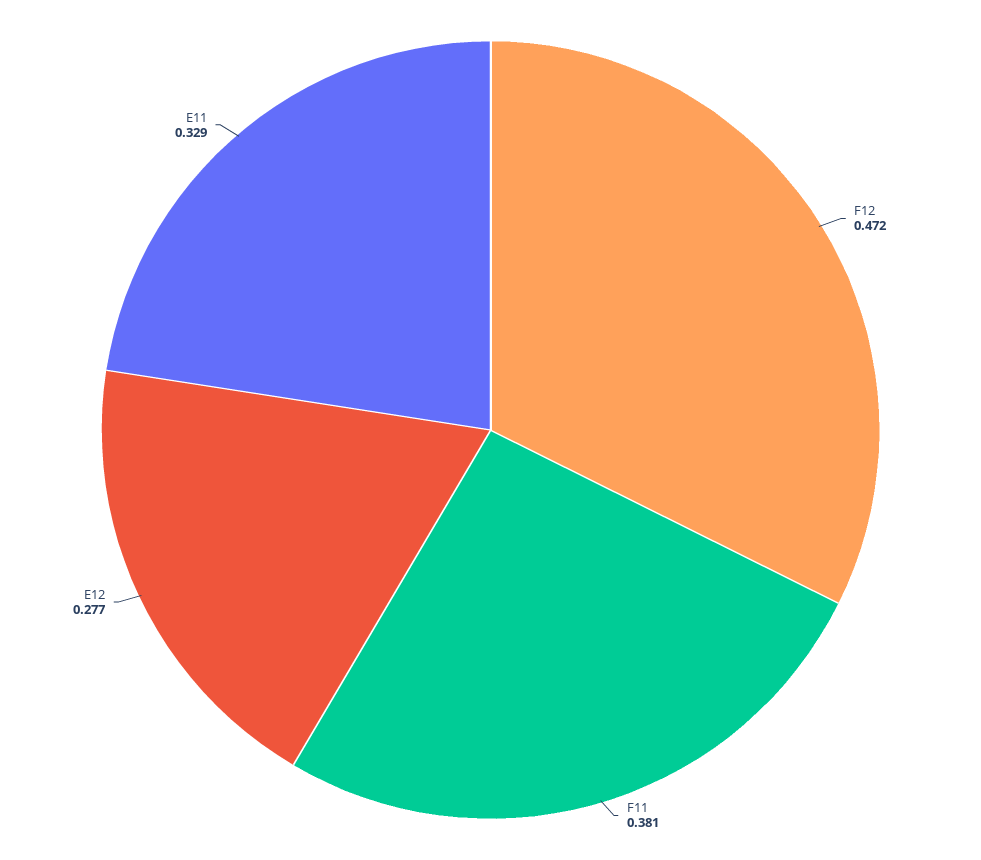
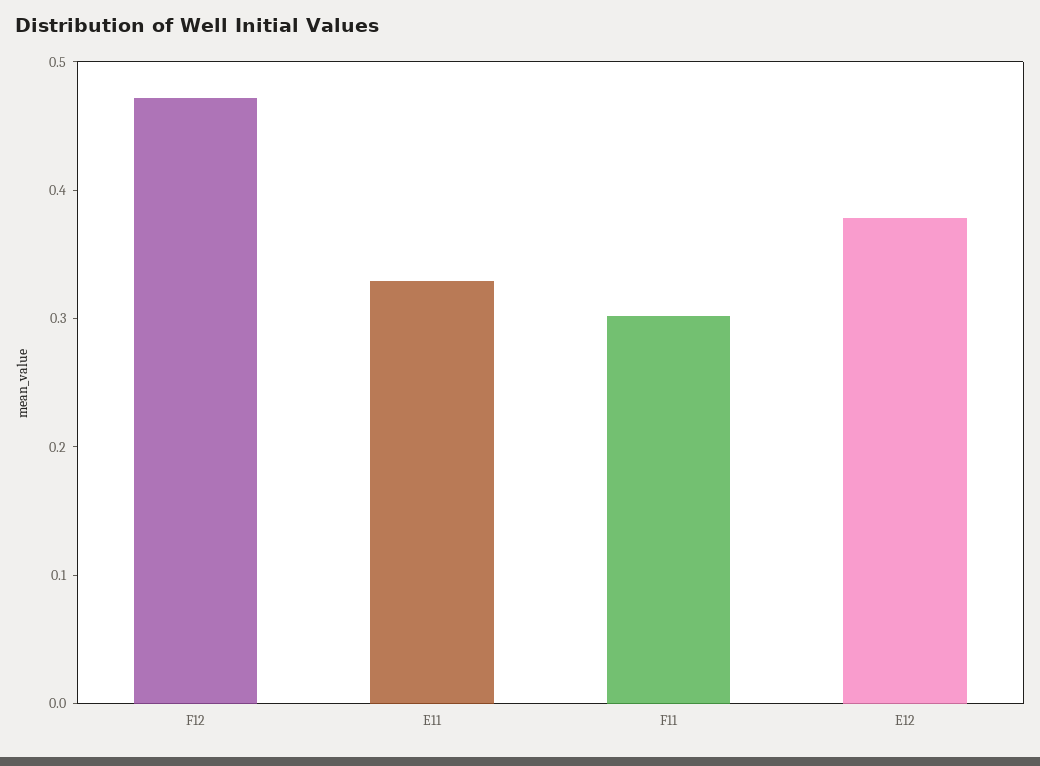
F11: 0.381 -> 0.3
E12: 0.277 -> 0.38

